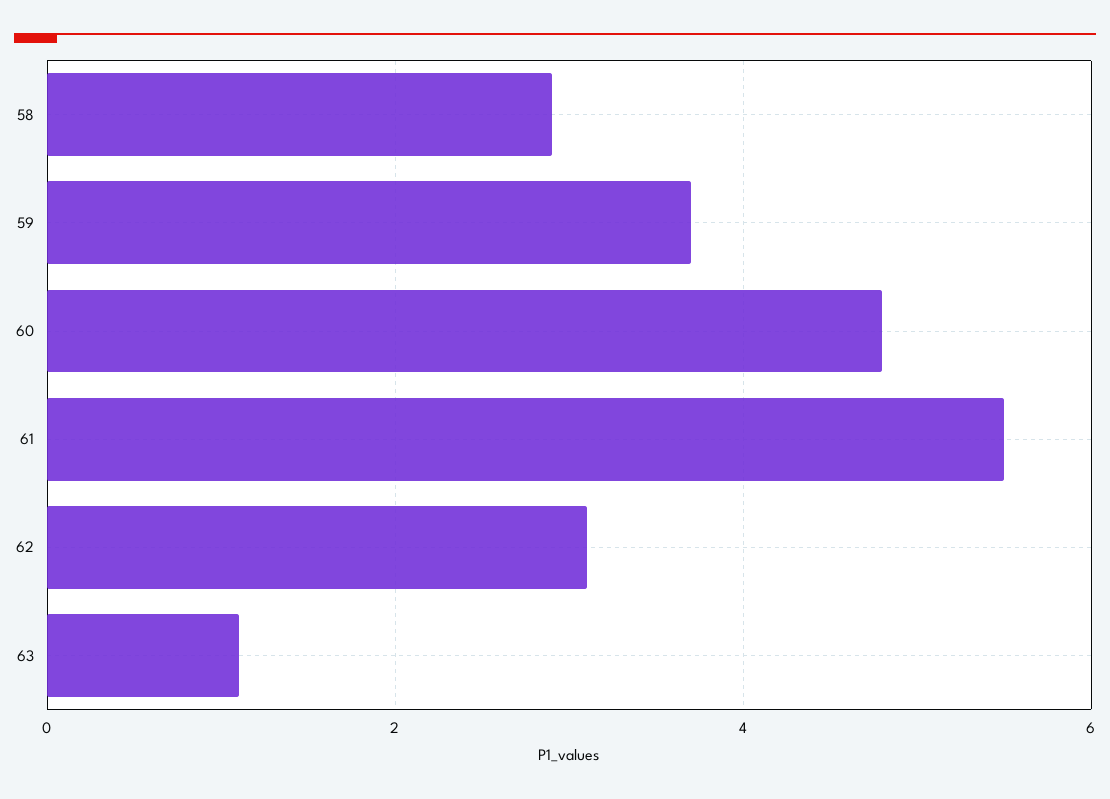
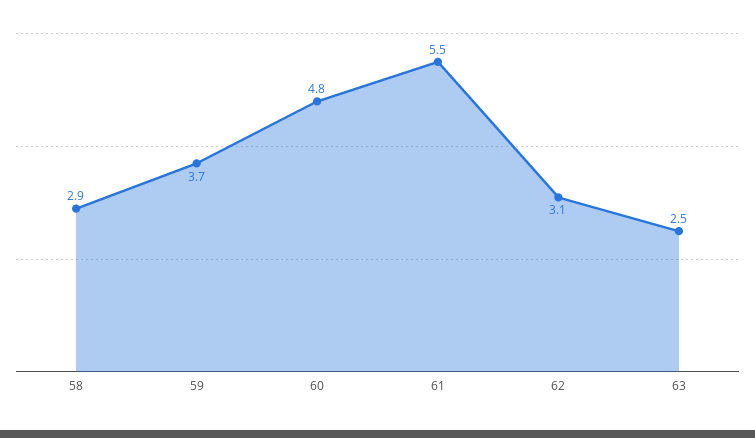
63: 1 -> 2.5

